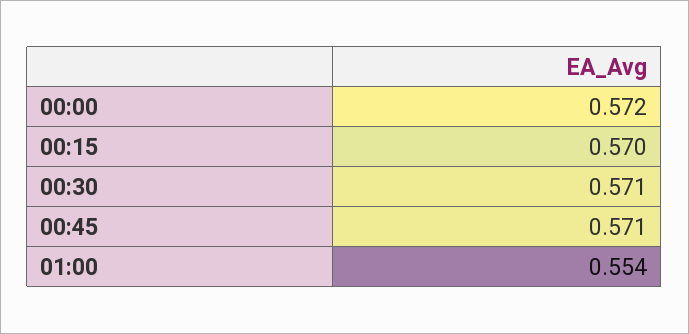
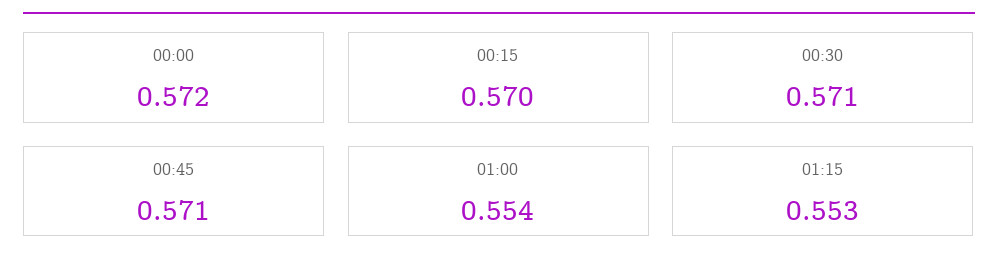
01:15: none -> 0.553

